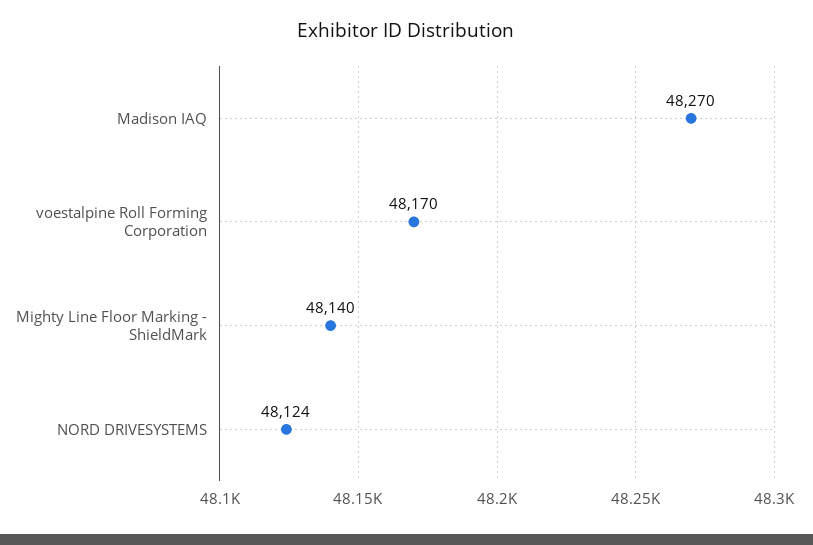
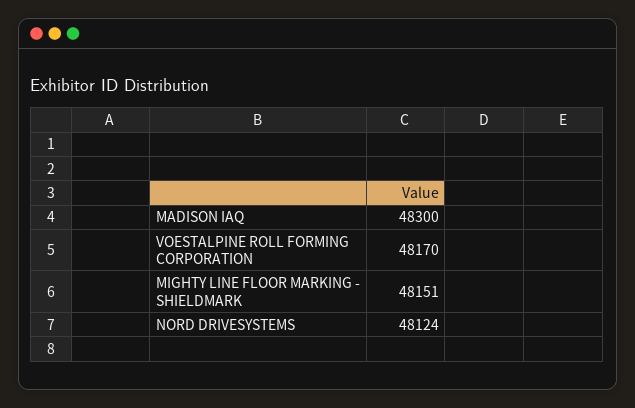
Madison IAQ: 48270 -> 48300
Mighty Line Floor Marking - ShieldMark: 48140 -> 48151

